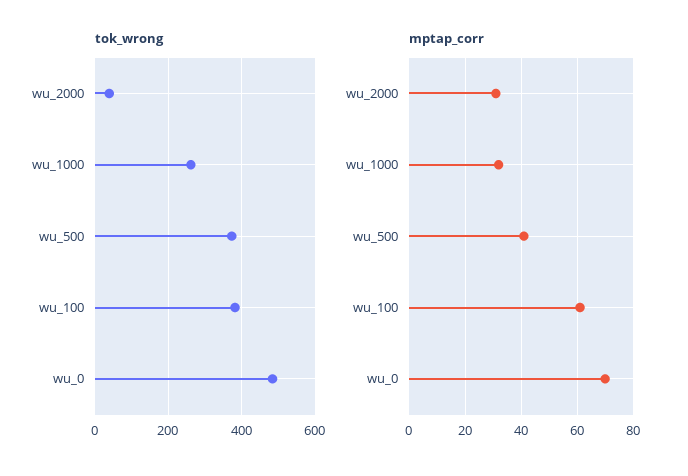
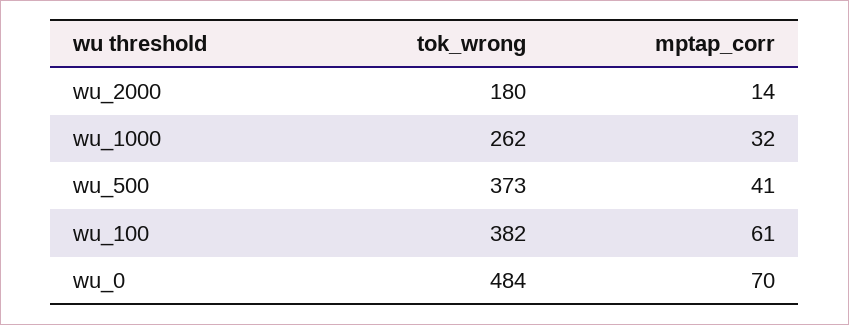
tok_wrong, wu_2000: 40 -> 180
mptap_corr, wu_2000: 30 -> 14

